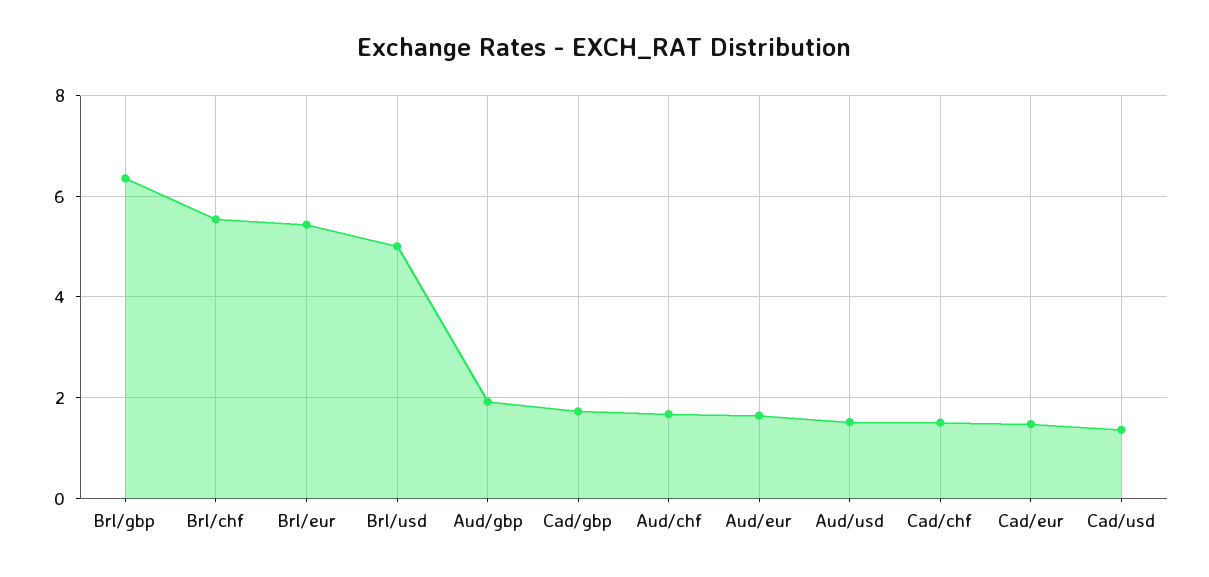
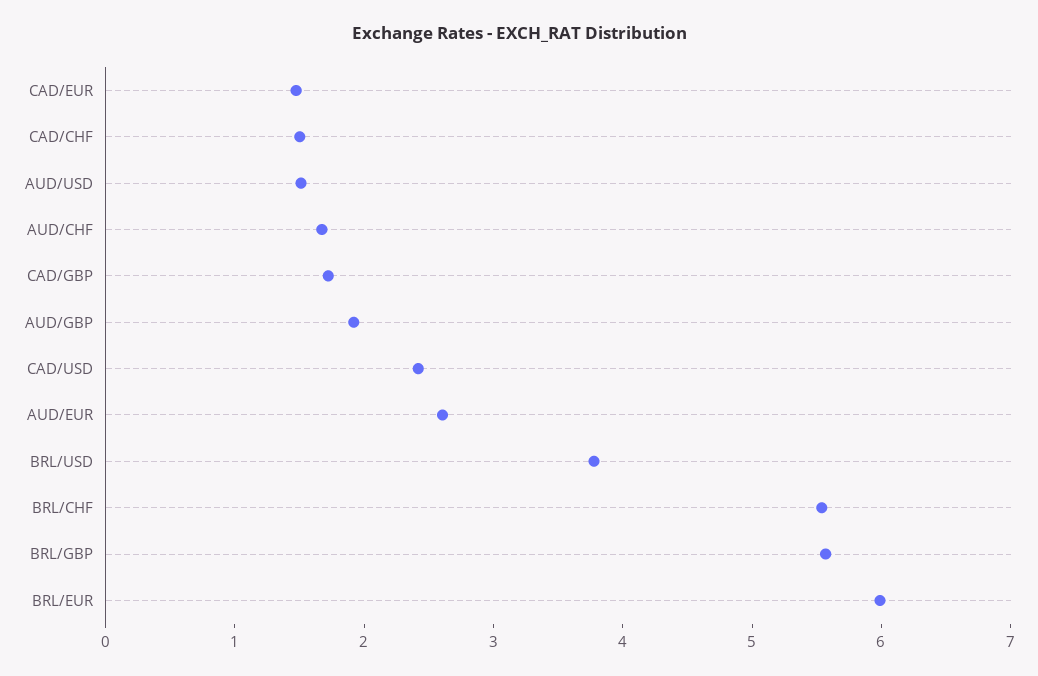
Brl/gbp: 6.4 -> 5.6
Brl/eur: 5.4 -> 6
Brl/usd: 5 -> 3.8
Aud/eur: 1.6 -> 2.6
Cad/usd: 1.4 -> 2.4

